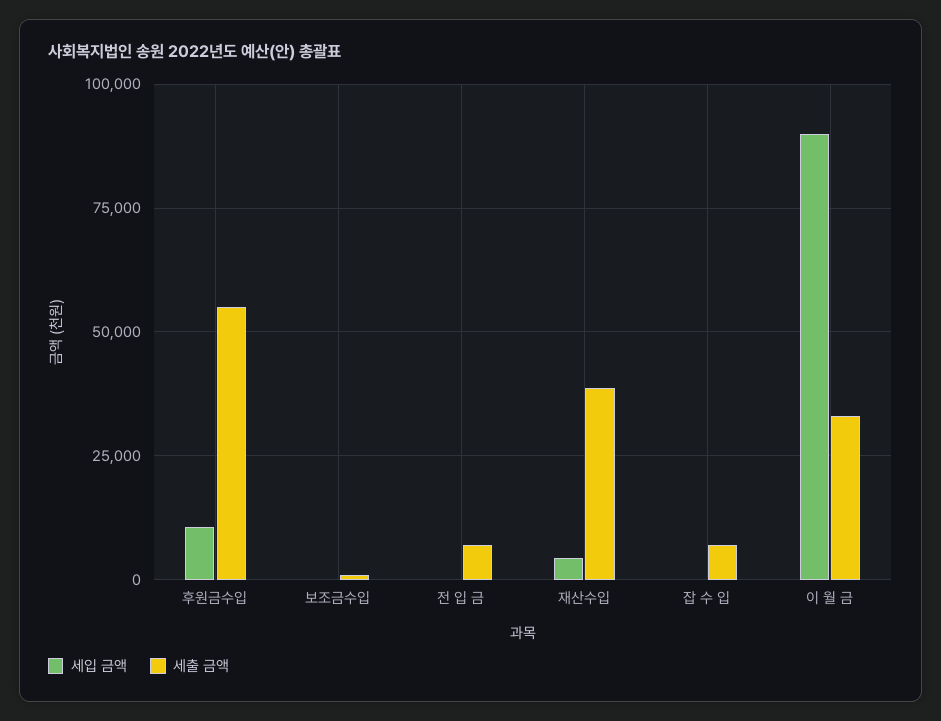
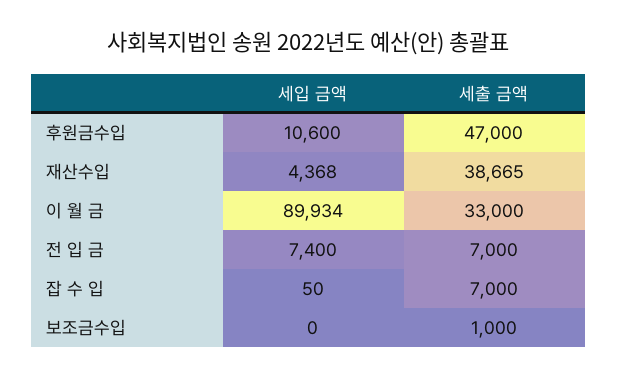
세출 금액, 후원금수입: 55000 -> 47000
세입 금액, 전 입 금: 0 -> 7400

